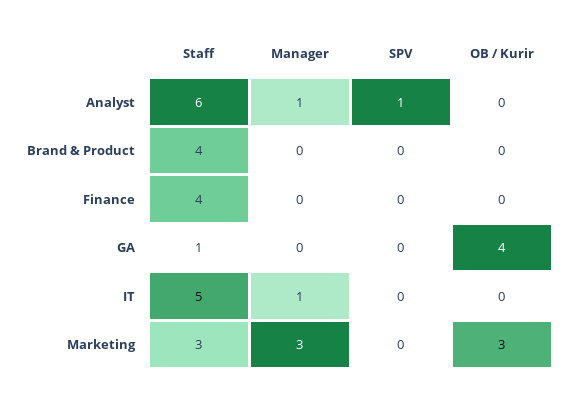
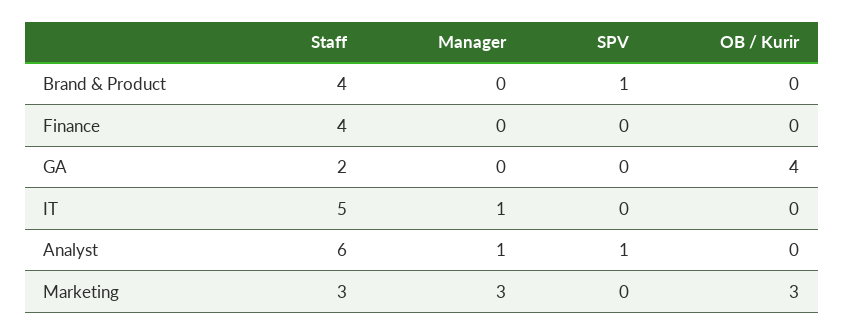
SPV, Brand & Product: 0 -> 1
Staff, GA: 1 -> 2

